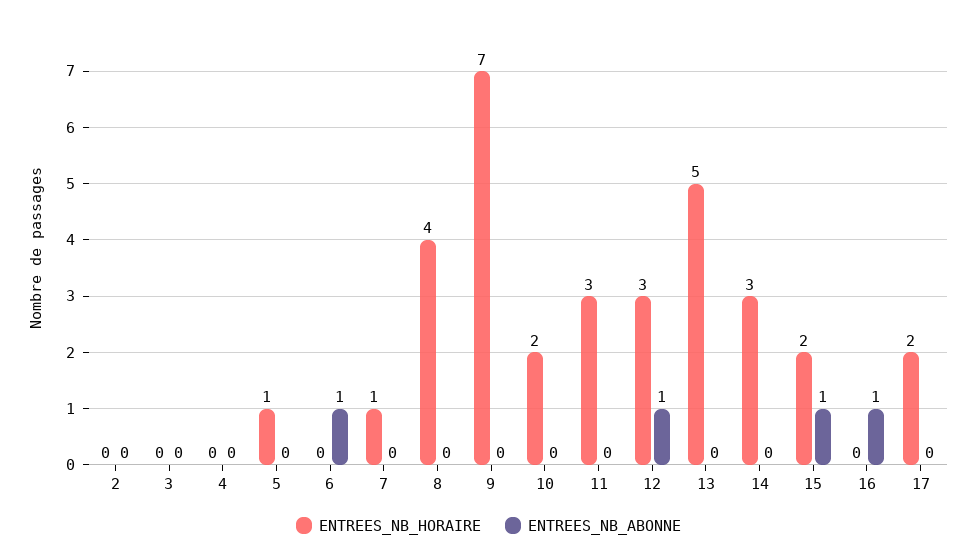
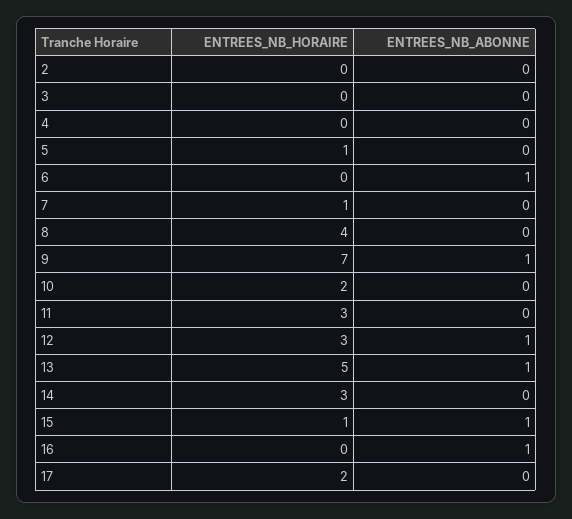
ENTREES_NB_ABONNE, 9: 0 -> 1
ENTREES_NB_ABONNE, 13: 0 -> 1
ENTREES_NB_HORAIRE, 15: 2 -> 1

